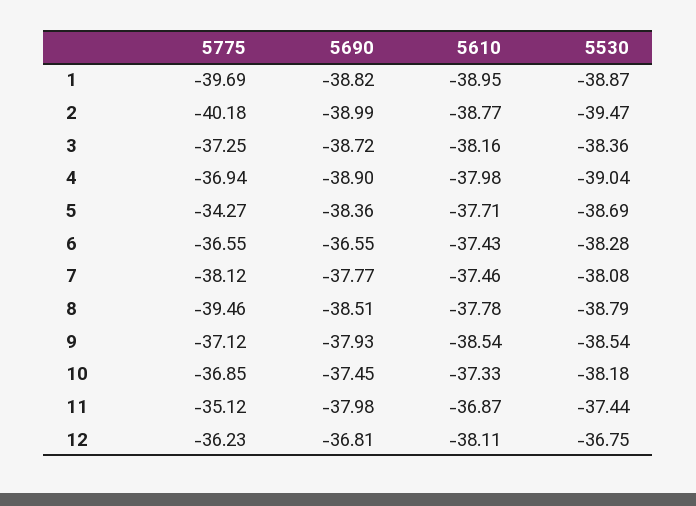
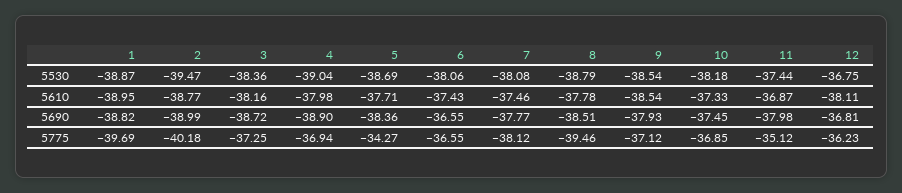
5530, 6: -38.28 -> -38.06

